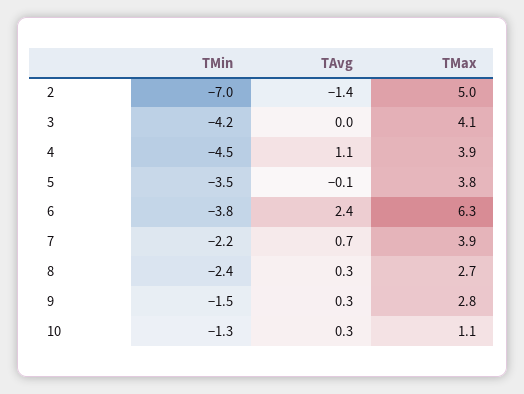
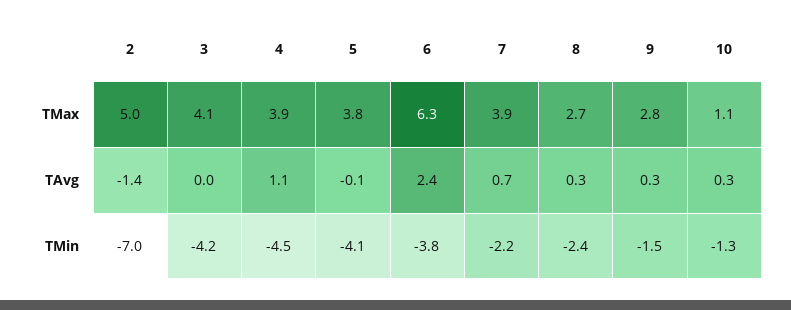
TMin, 5: -3.5 -> -4.1

